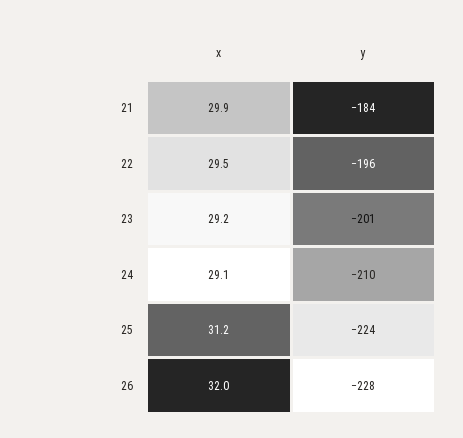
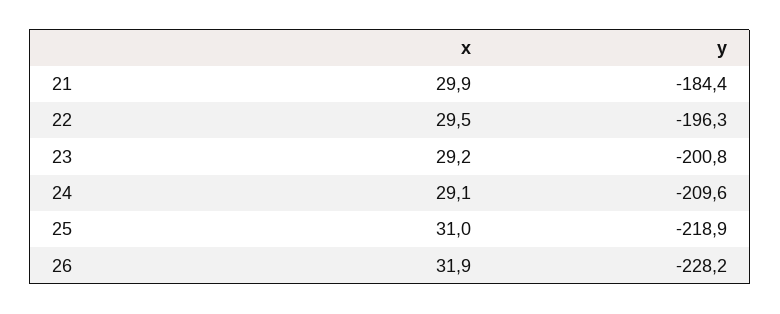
x, 25: 31.2 -> 31
y, 25: -224 -> -218.9
x, 26: 32 -> 31.9

